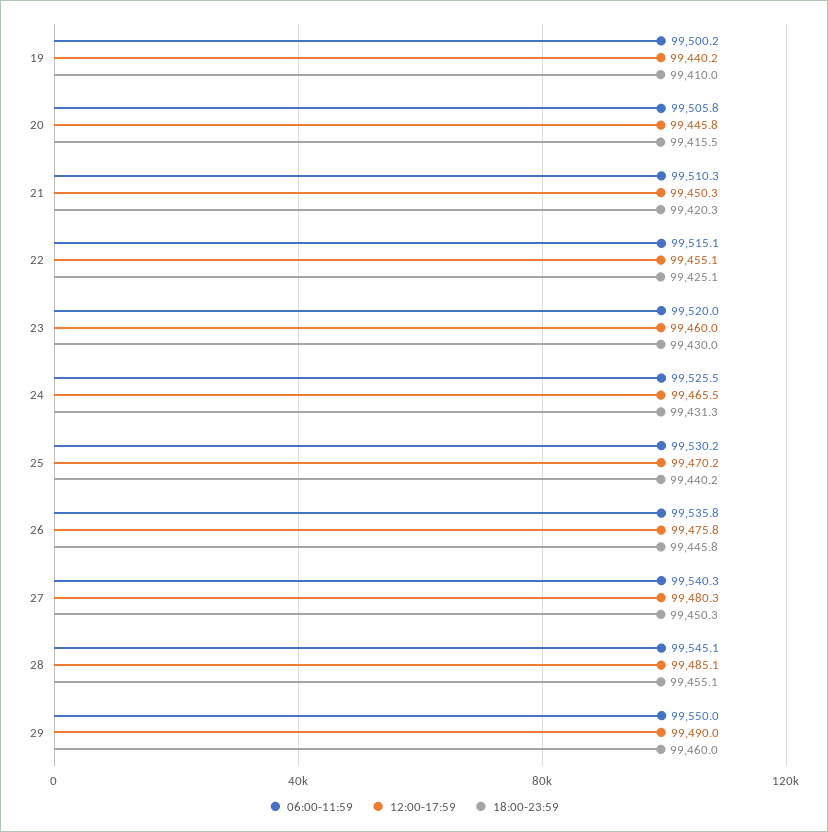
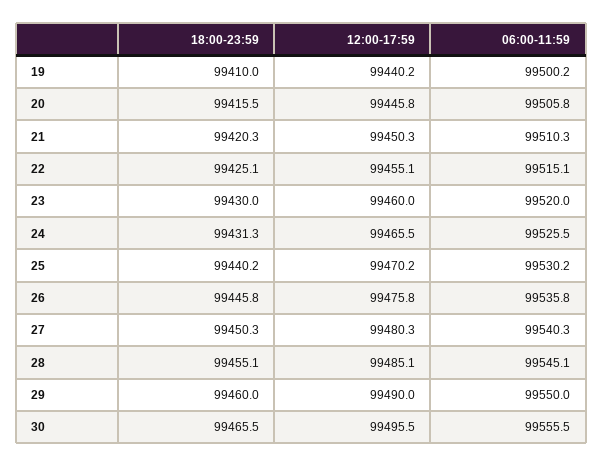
18:00-23:59, 30: none -> 99465.5
12:00-17:59, 30: none -> 99495.5
06:00-11:59, 30: none -> 99555.5

